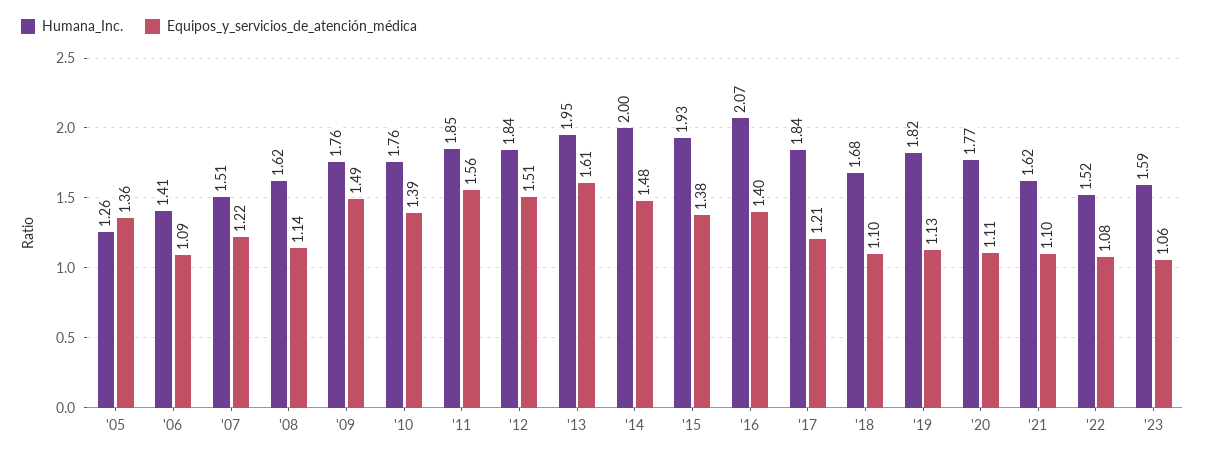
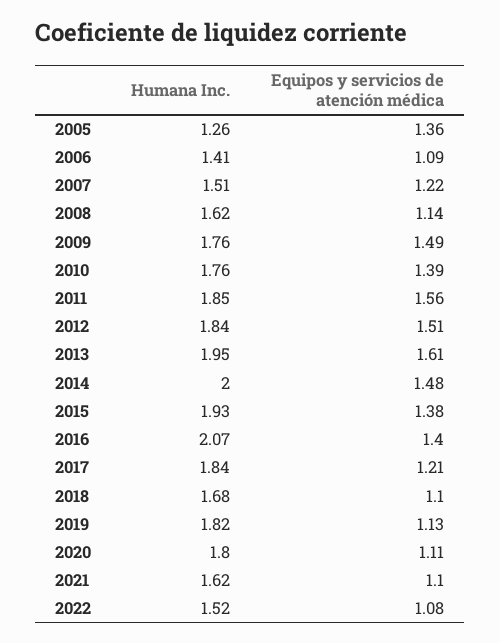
Humana_Inc., '20: 1.77 -> 1.8
Humana_Inc., '23: 1.59 -> none
Equipos_y_servicios_de_atención_médica, '23: 1.06 -> none

